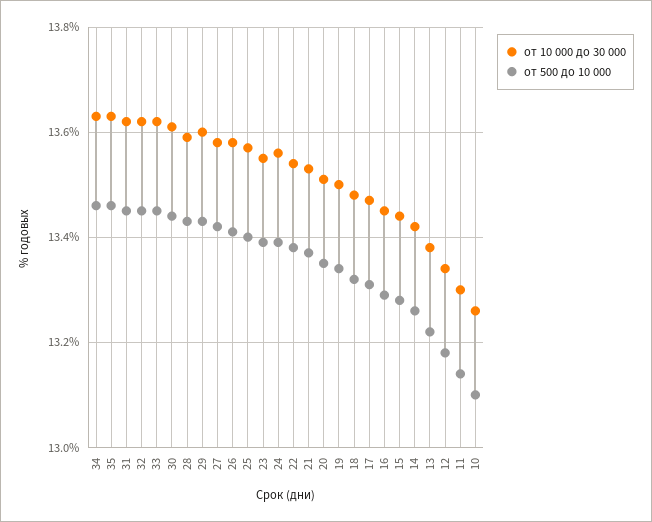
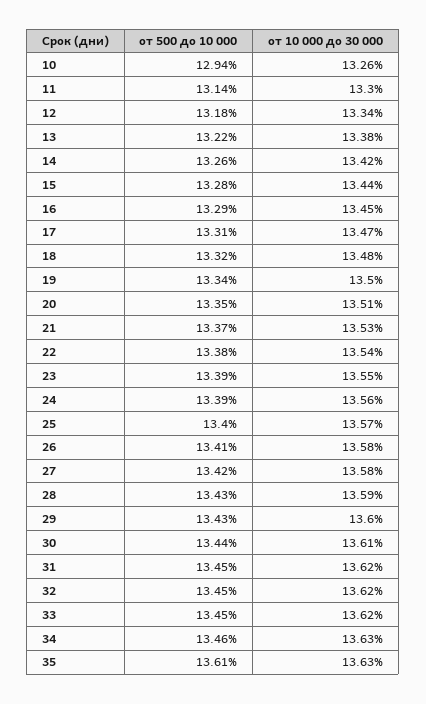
от 500 до 10 000, 35: 13.45 -> 13.61
от 500 до 10 000, 10: 13.1 -> 12.94

